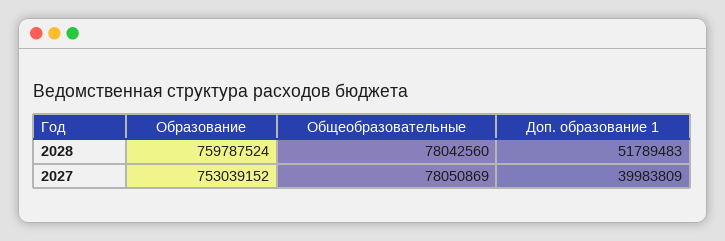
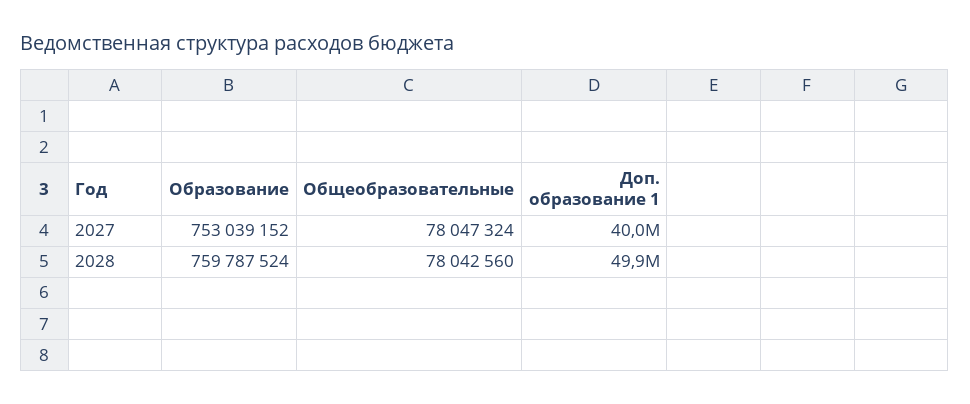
Доп. образование 1, 2028: 51789483 -> 49900000
Общеобразовательные, 2027: 78050869 -> 78047324

